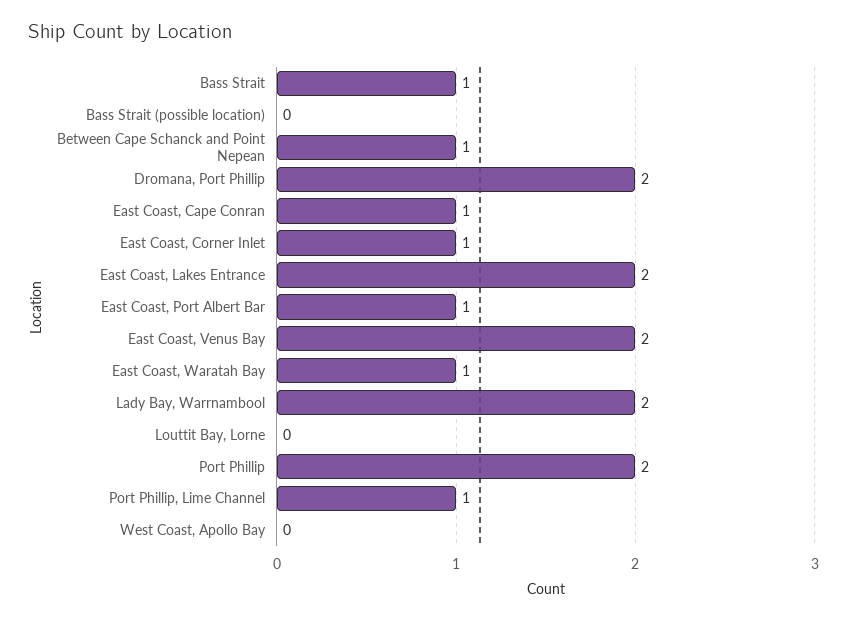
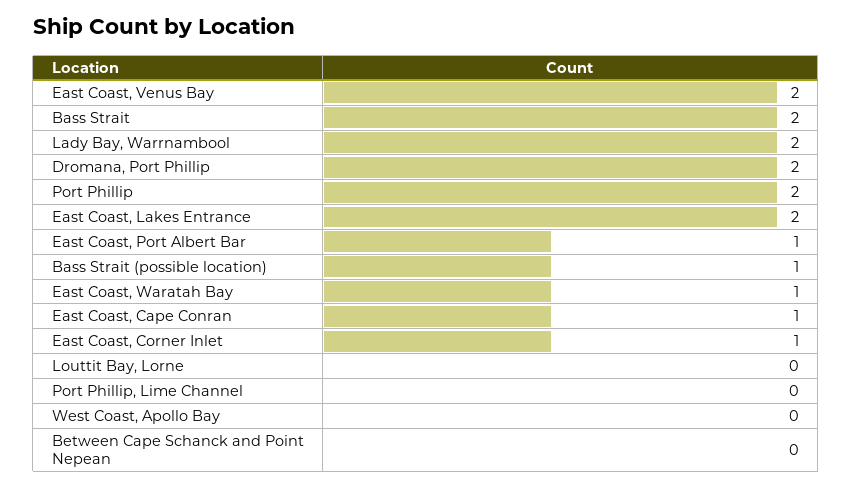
Bass Strait: 1 -> 2
Bass Strait (possible location): 0 -> 1
Between Cape Schanck and Point Nepean: 1 -> 0
Port Phillip, Lime Channel: 1 -> 0

